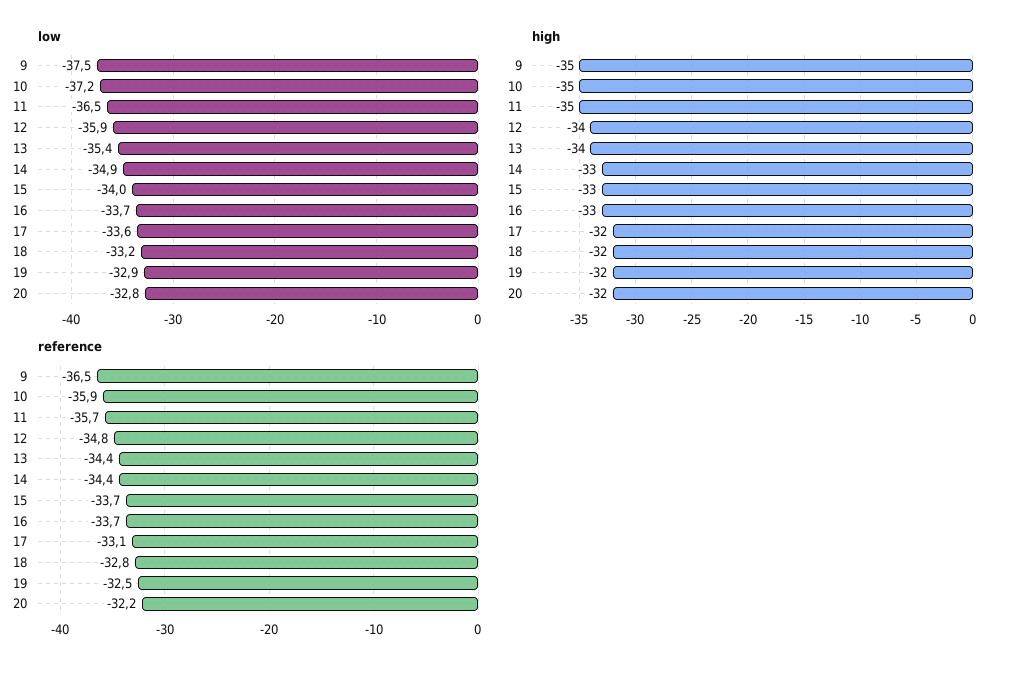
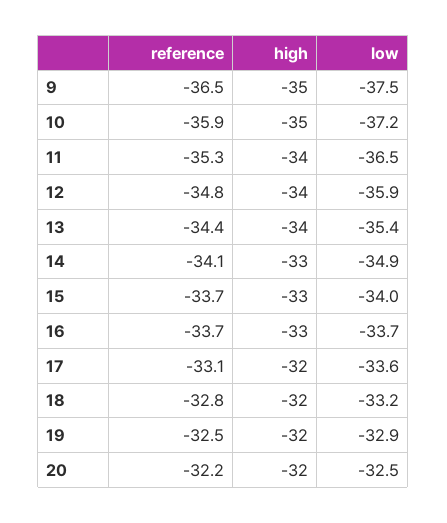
low, 20: -32.8 -> -32.5
high, 11: -35 -> -34
reference, 11: -35.7 -> -35.3
reference, 14: -34.4 -> -34.1

